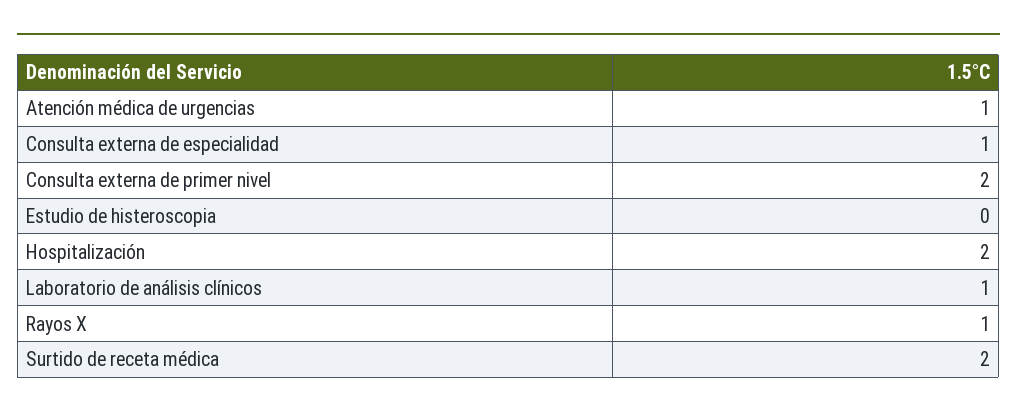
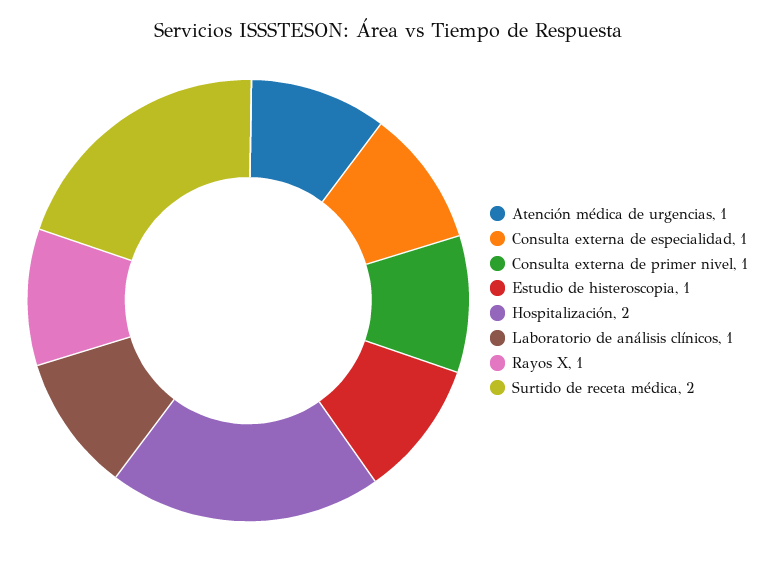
Consulta externa de primer nivel: 2 -> 1
Estudio de histeroscopia: 0 -> 1

